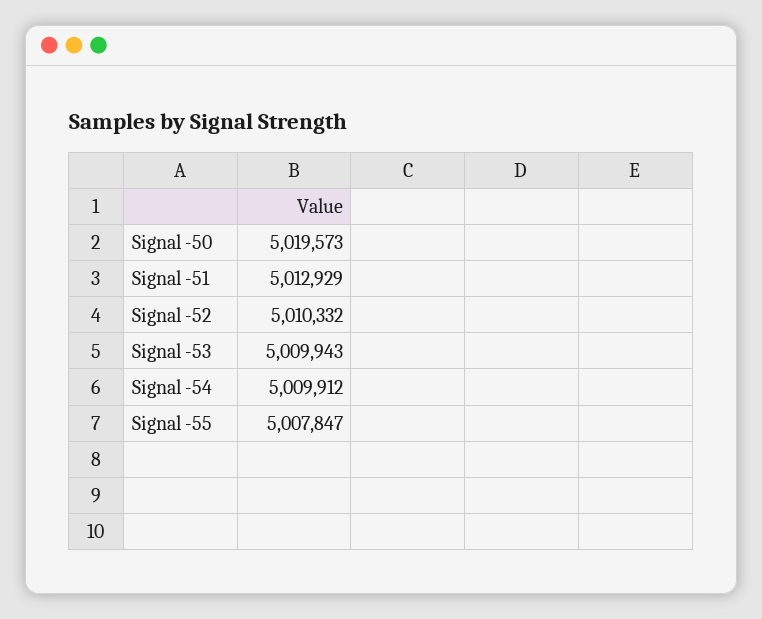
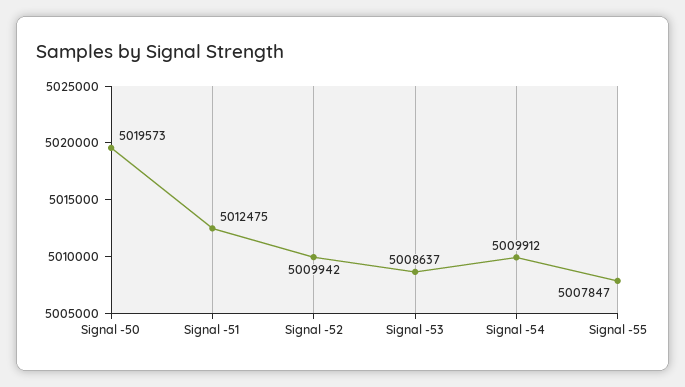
Signal -51: 5012929 -> 5012475
Signal -52: 5010332 -> 5009942
Signal -53: 5009943 -> 5008637

